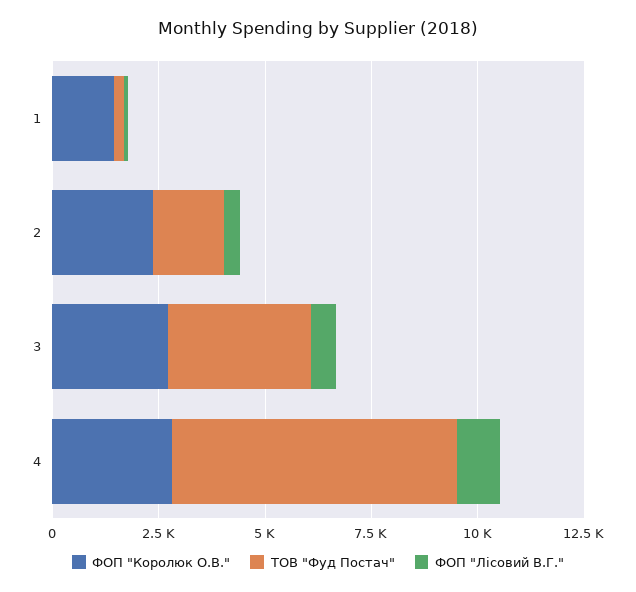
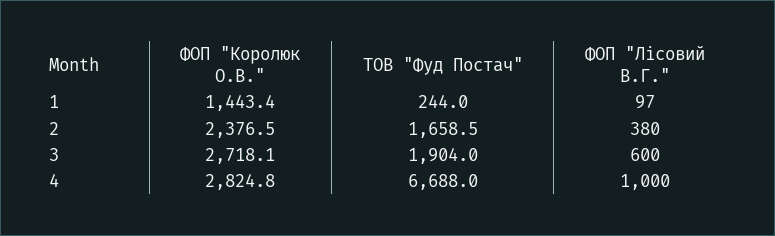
ТОВ "Фуд Постач", 3: 3500 -> 1904

